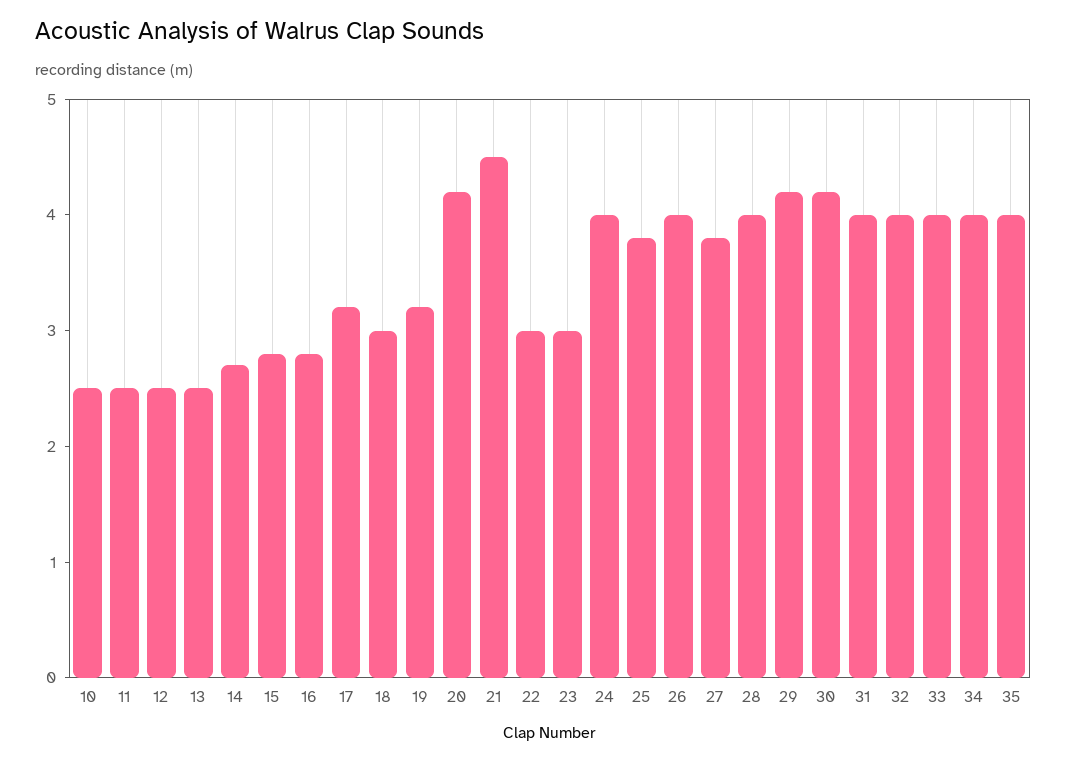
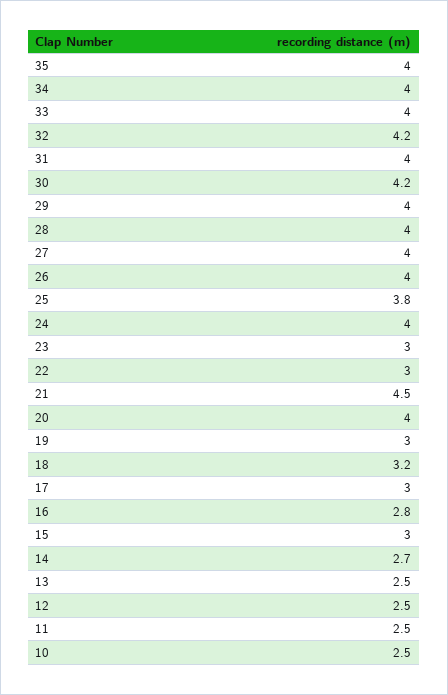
15: 2.8 -> 3
17: 3.2 -> 3
18: 3 -> 3.2
19: 3.2 -> 3
20: 4.2 -> 4
27: 3.8 -> 4
29: 4.2 -> 4
32: 4 -> 4.2

